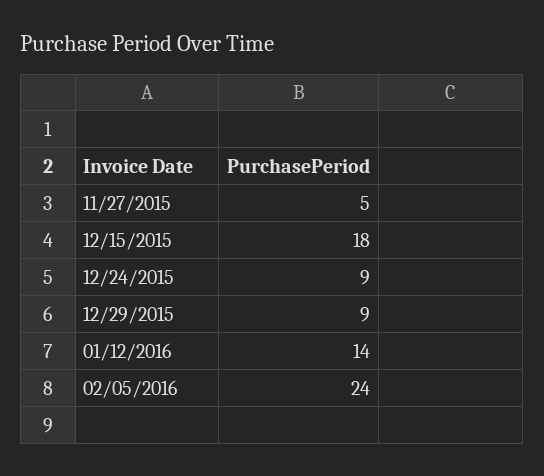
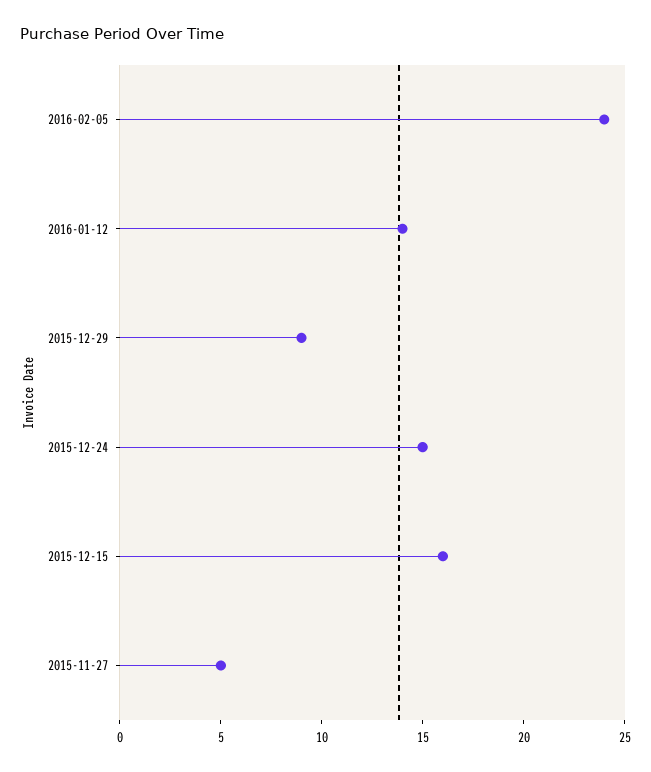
12/15/2015: 18 -> 16
12/24/2015: 9 -> 15

